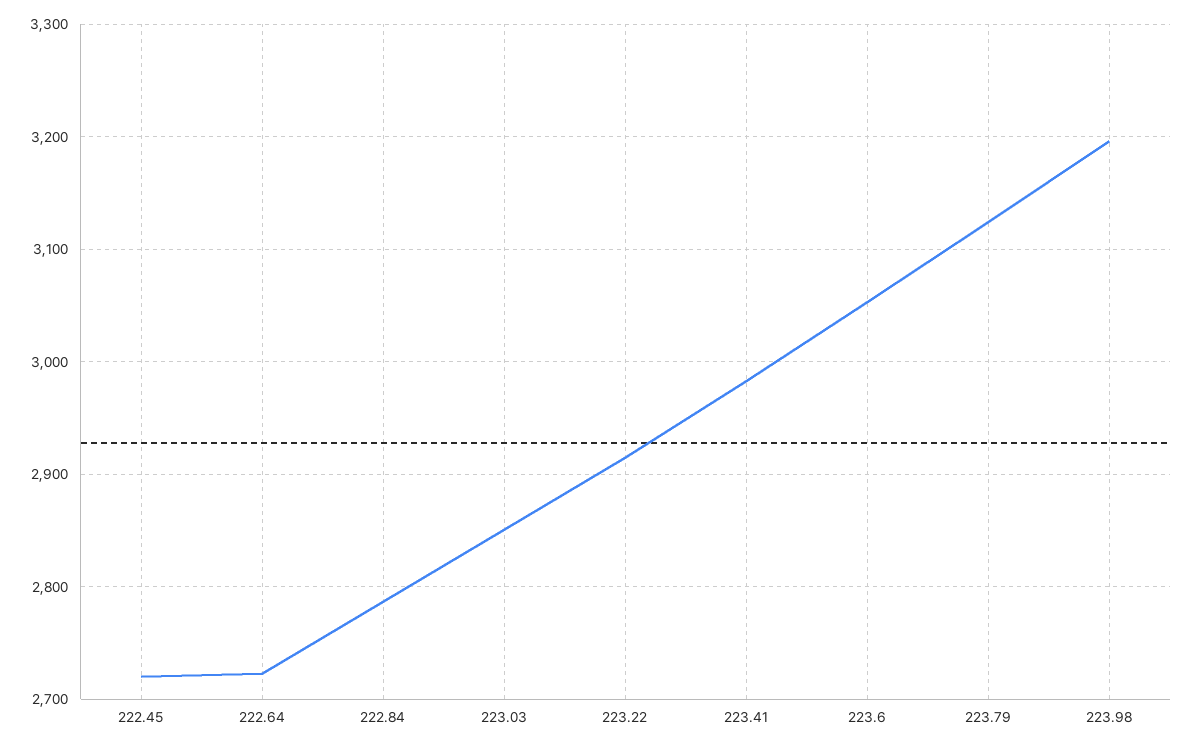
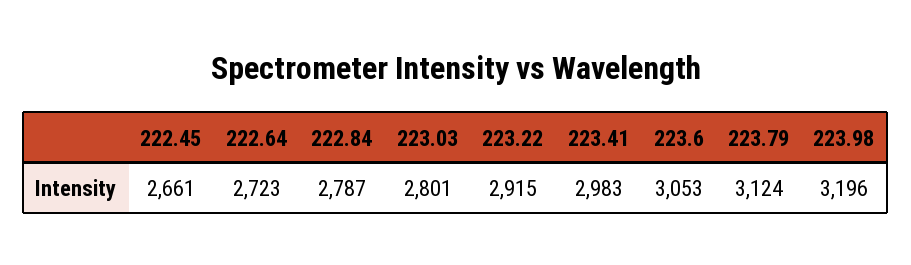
222.45: 2720 -> 2661
223.03: 2850 -> 2801

